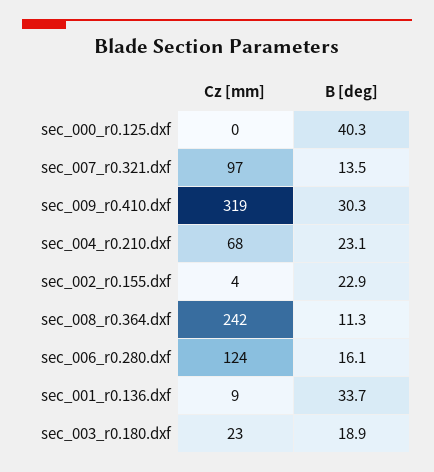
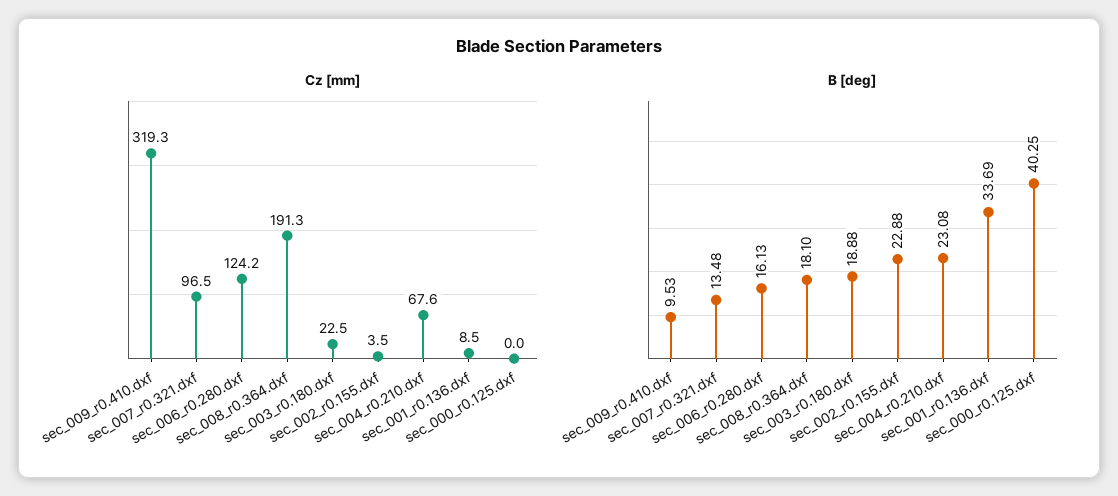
B [deg], sec_009_r0.410.dxf: 30.3 -> 9.53
Cz [mm], sec_008_r0.364.dxf: 242 -> 191.3
B [deg], sec_008_r0.364.dxf: 11.3 -> 18.1

